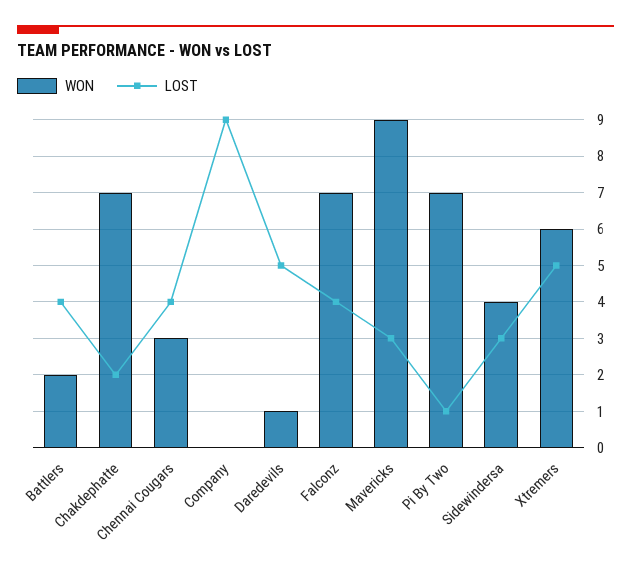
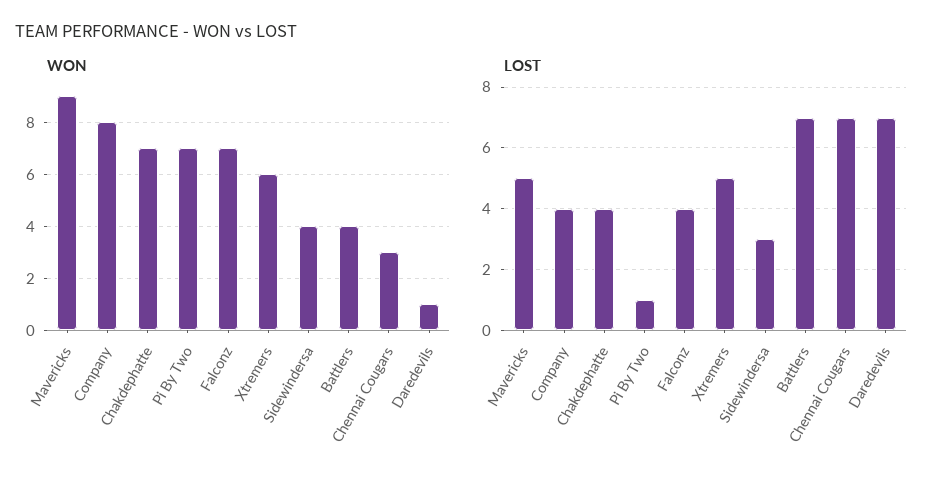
WON, Battlers: 2 -> 4
LOST, Battlers: 4 -> 7
LOST, Chakdephatte: 2 -> 4
LOST, Chennai Cougars: 4 -> 7
WON, Company: 0 -> 8
LOST, Company: 9 -> 4
LOST, Daredevils: 5 -> 7
LOST, Mavericks: 3 -> 5

